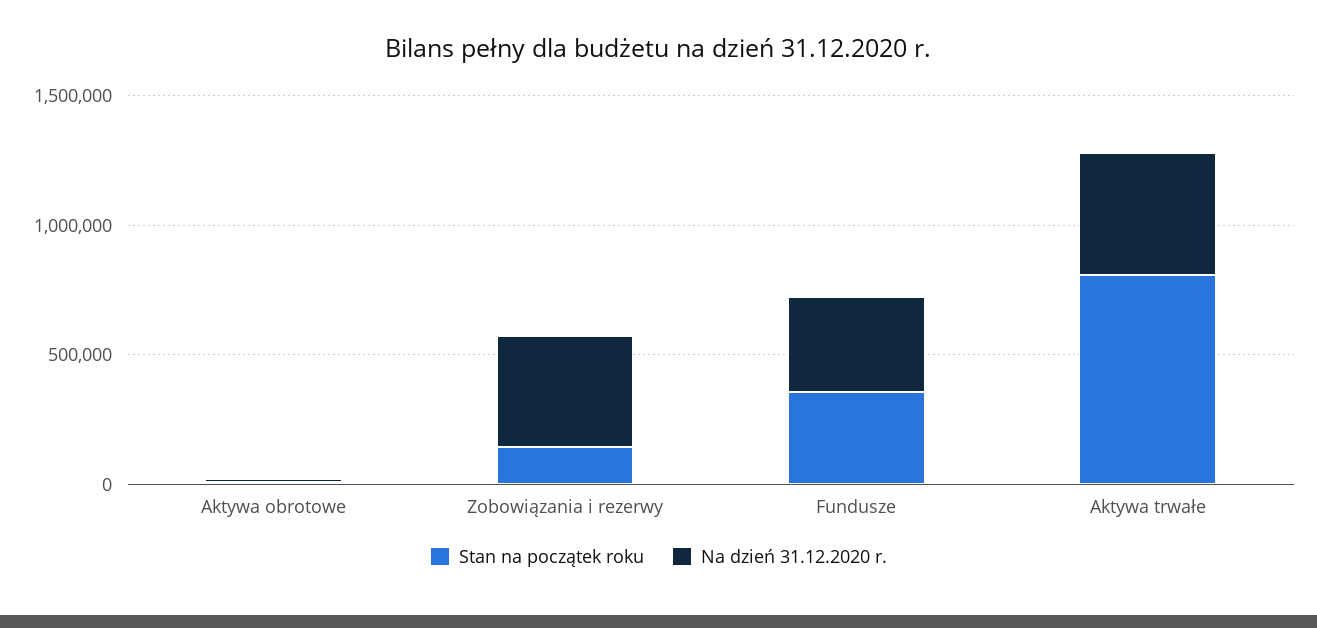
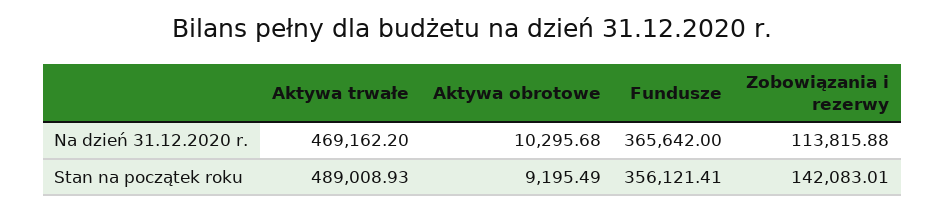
Na dzień 31.12.2020 r., Zobowiązania i rezerwy: 400000 -> 113815.88
Stan na początek roku, Aktywa trwałe: 800000 -> 489008.93

